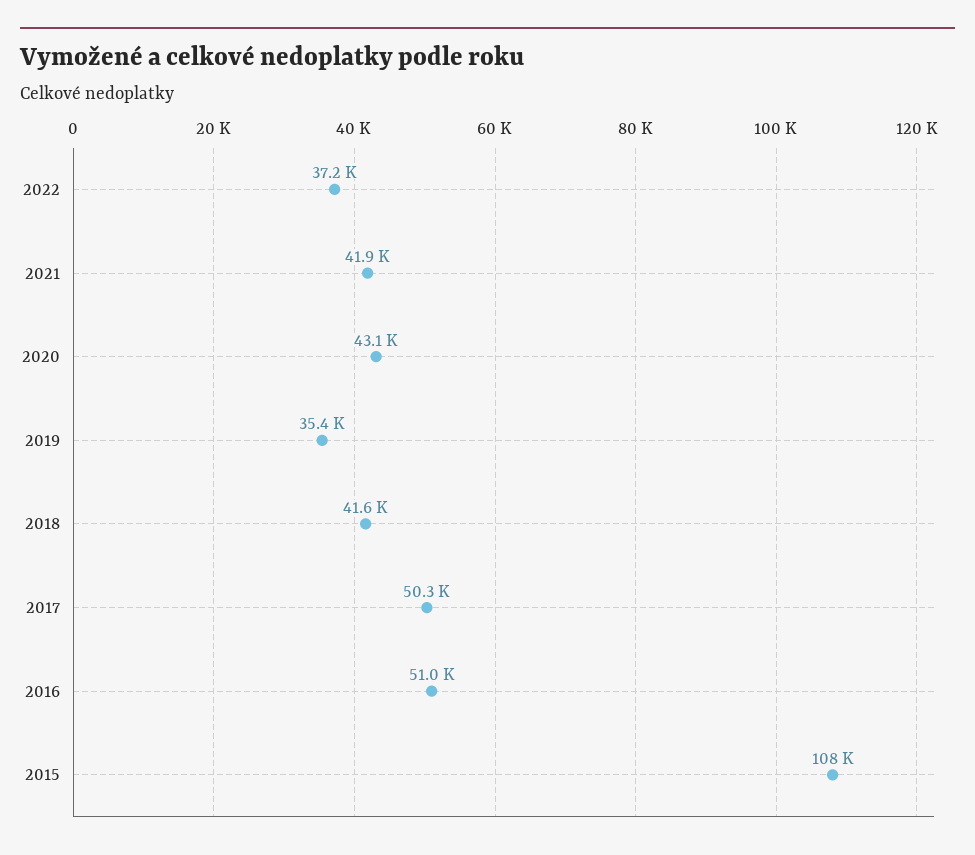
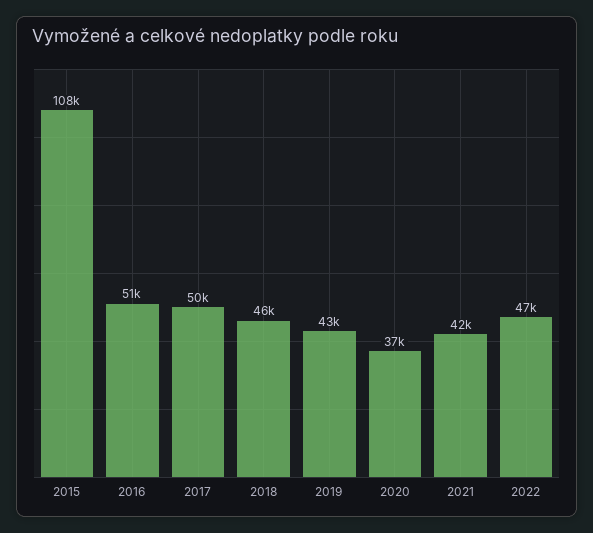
2022: 37200 -> 47000
2020: 43100 -> 37000
2019: 35400 -> 43000
2018: 41600 -> 46000

